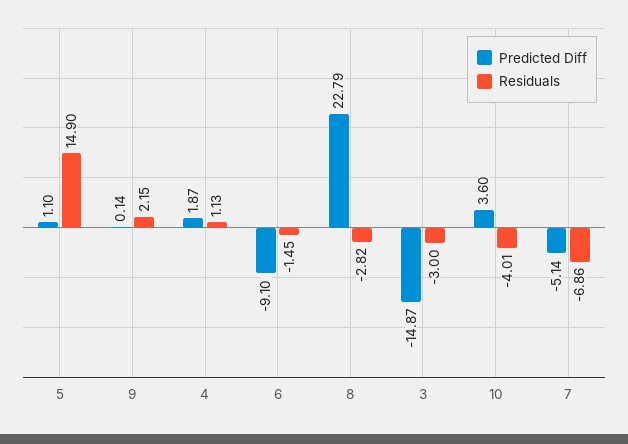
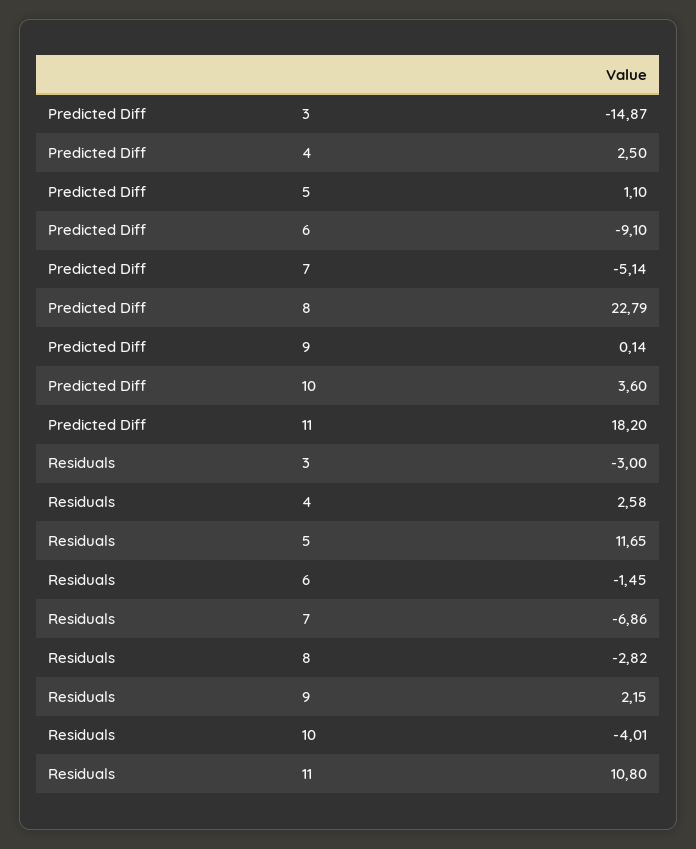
Residuals, 5: 14.9 -> 11.65
Predicted Diff, 4: 1.87 -> 2.5
Residuals, 4: 1.13 -> 2.58
Predicted Diff, 11: none -> 18.2
Residuals, 11: none -> 10.8

